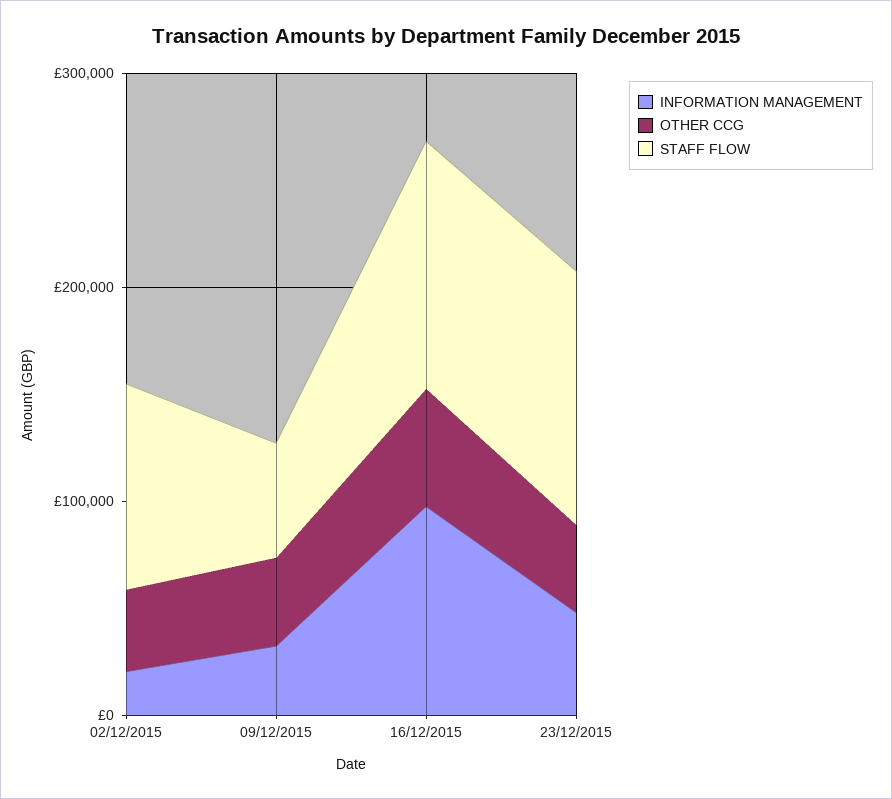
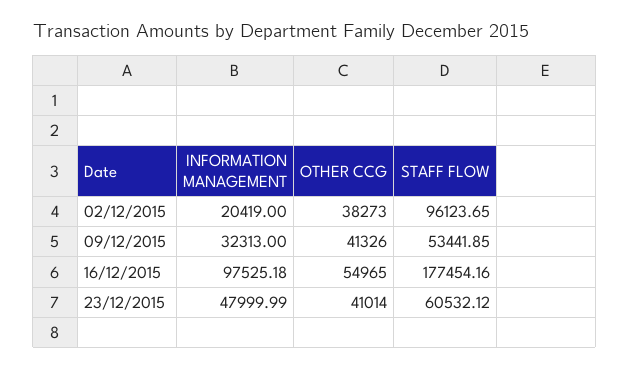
STAFF FLOW, 16/12/2015: 120000 -> 177454.16
STAFF FLOW, 23/12/2015: 120000 -> 60532.12

